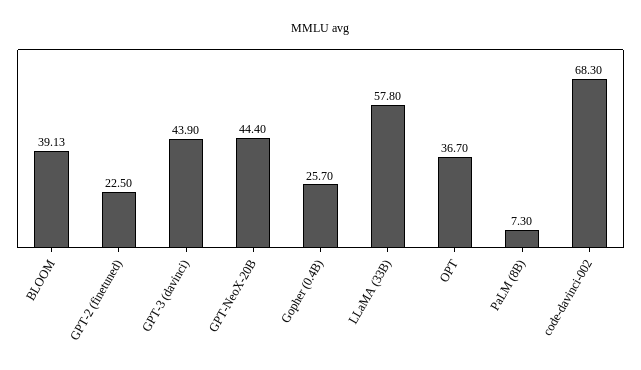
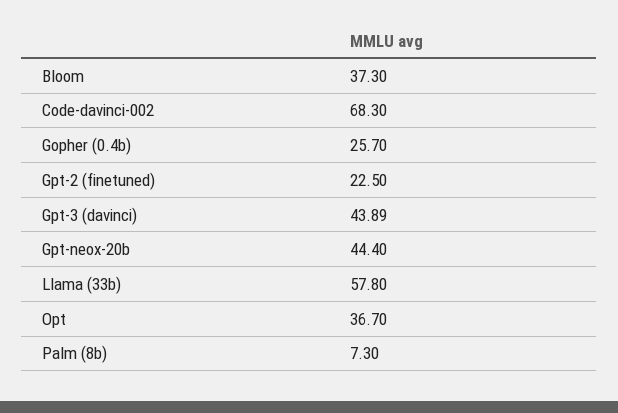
BLOOM: 39.13 -> 37.3
GPT-3 (davinci): 43.9 -> 43.89

